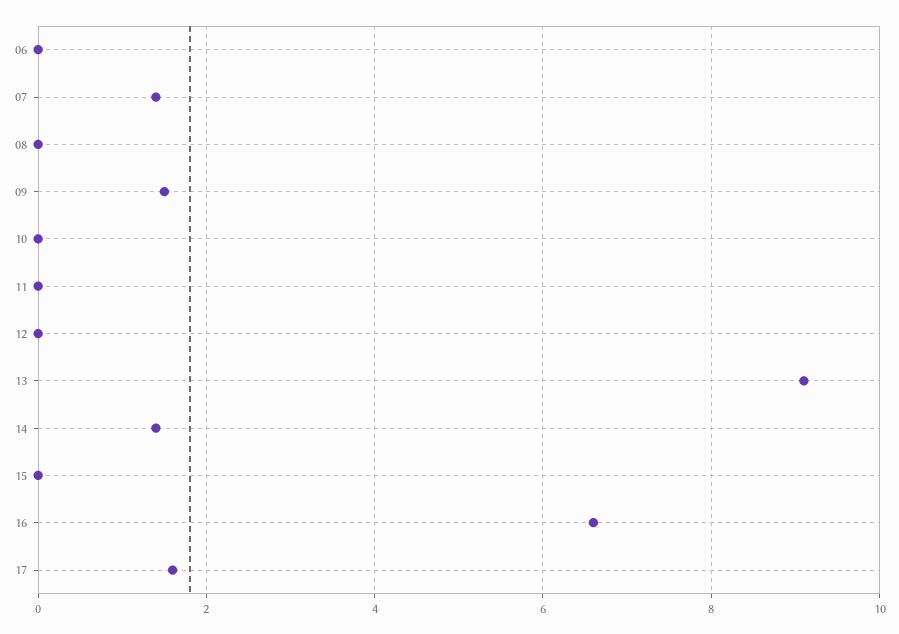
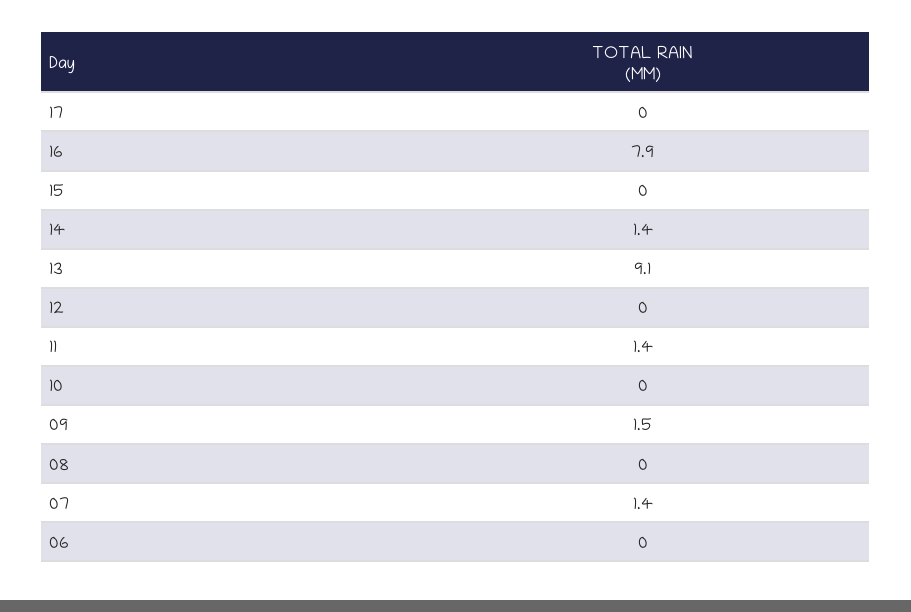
11: 0 -> 1.4
16: 6.5 -> 7.9
17: 1.5 -> 0

